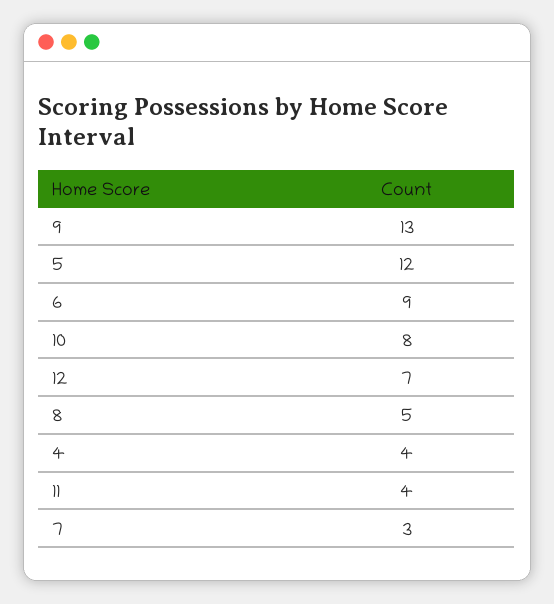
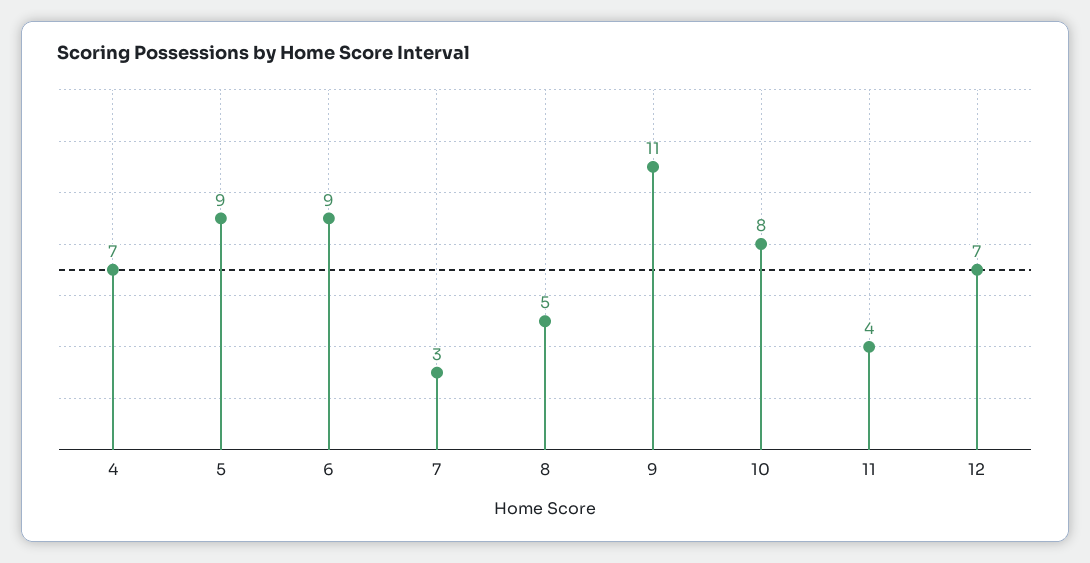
9: 13 -> 11
5: 12 -> 9
4: 4 -> 7

